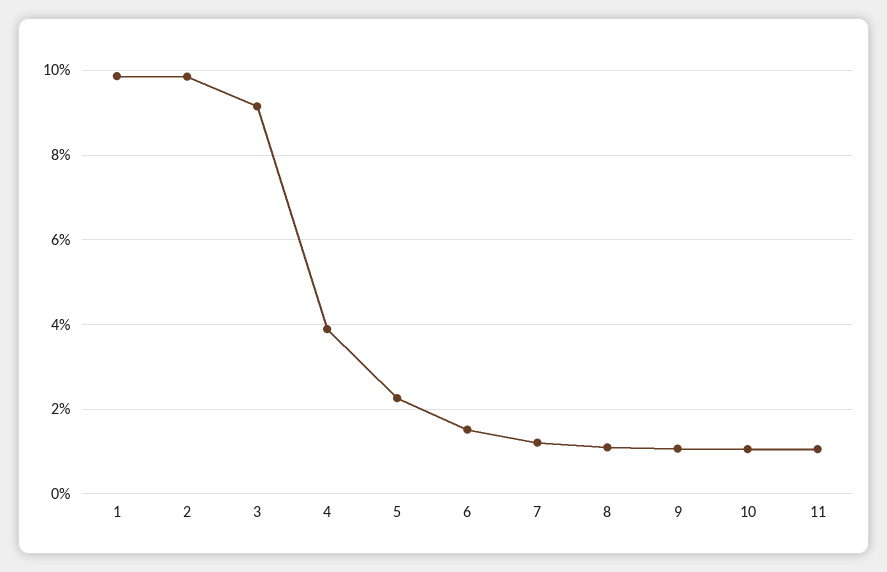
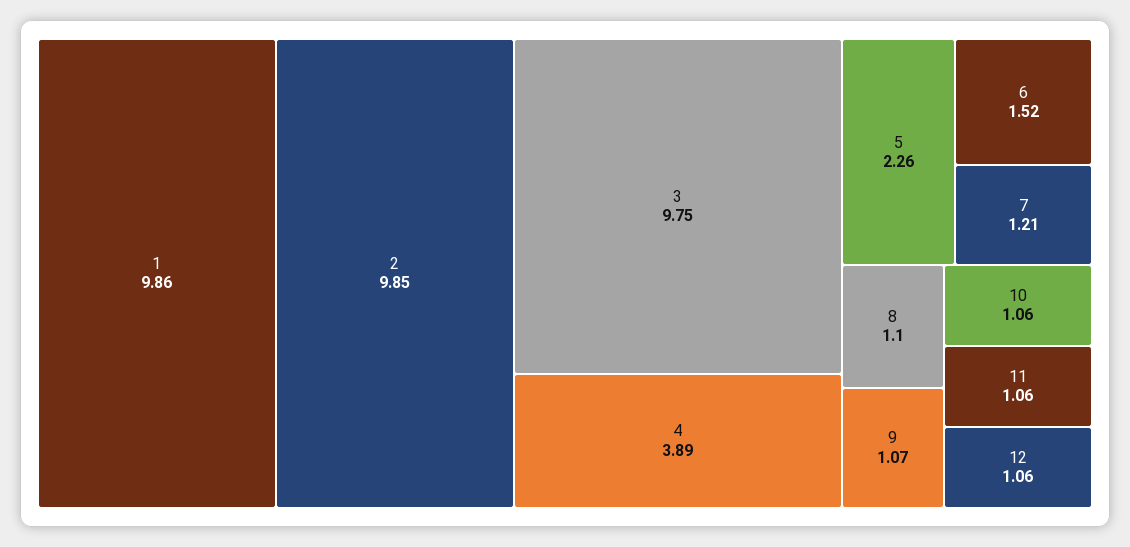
3: 9.2 -> 9.75
12: none -> 1.06

